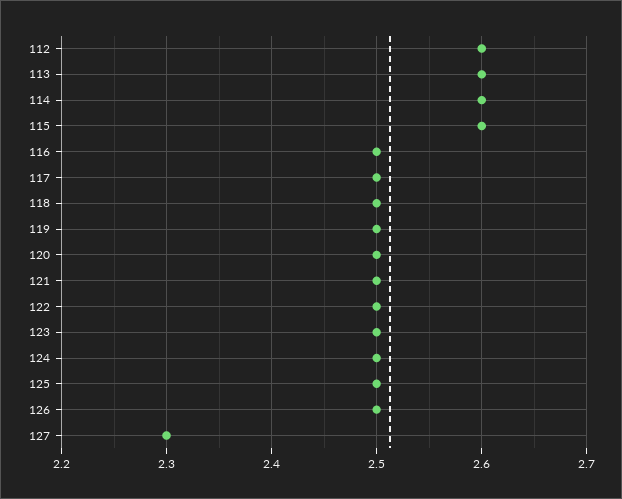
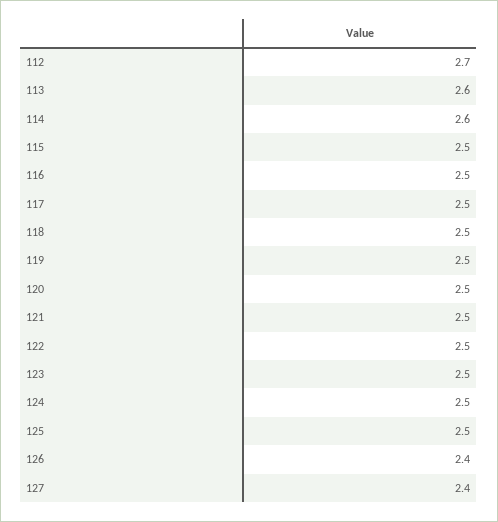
112: 2.6 -> 2.7
115: 2.6 -> 2.5
126: 2.5 -> 2.4
127: 2.3 -> 2.4

